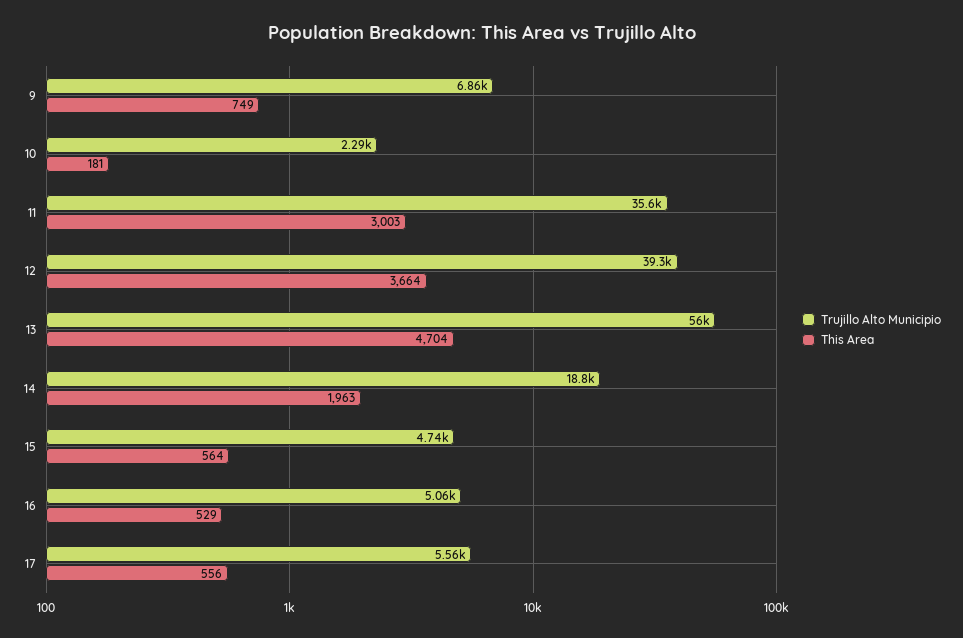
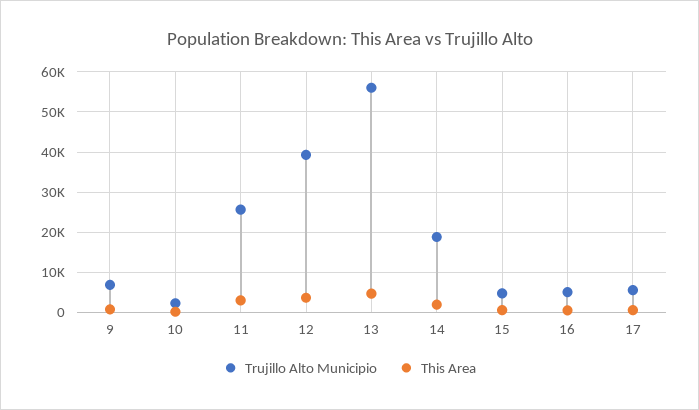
Trujillo Alto Municipio, 11: 35600 -> 26000

